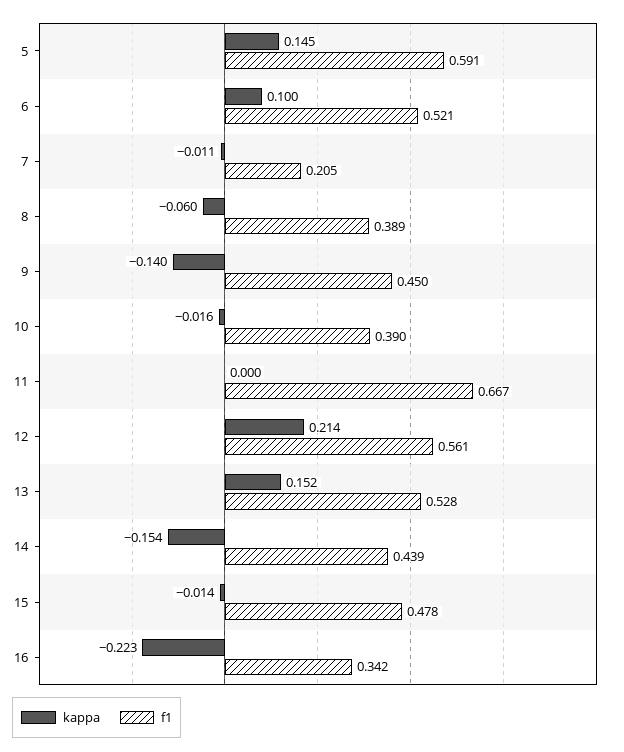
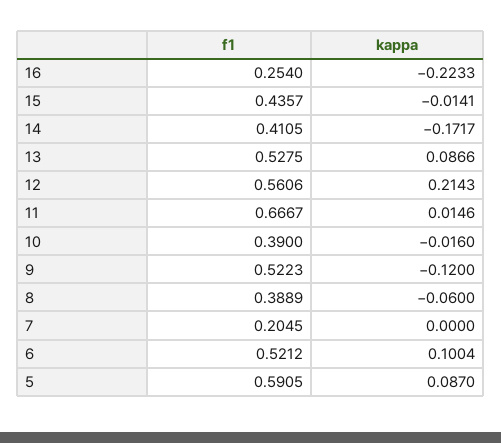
kappa, 5: 0.145 -> 0.087
kappa, 7: -0.011 -> 0
kappa, 9: -0.14 -> -0.12
f1, 9: 0.45 -> 0.5223
kappa, 11: 0 -> 0.0146
kappa, 13: 0.152 -> 0.0866
kappa, 14: -0.154 -> -0.1717
f1, 14: 0.439 -> 0.4105
f1, 15: 0.478 -> 0.4357
f1, 16: 0.342 -> 0.254

